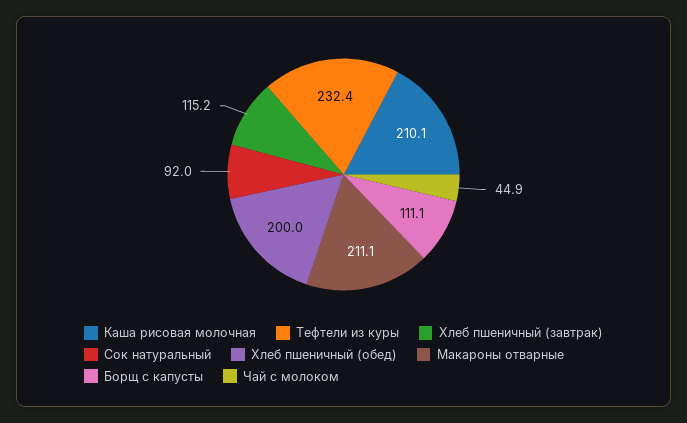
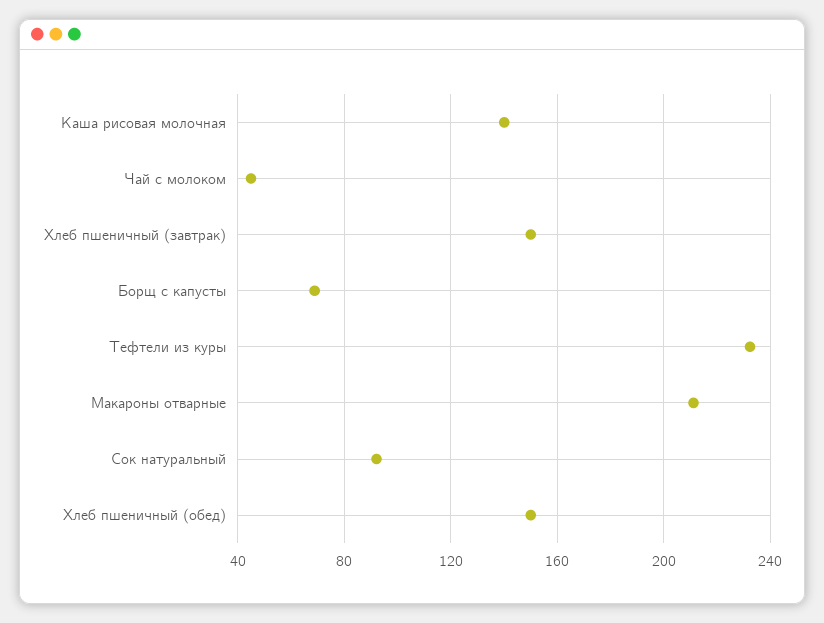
Каша рисовая молочная: 210.1 -> 140
Хлеб пшеничный (завтрак): 115.2 -> 150
Хлеб пшеничный (обед): 200 -> 150
Борщ с капусты: 111.1 -> 70

